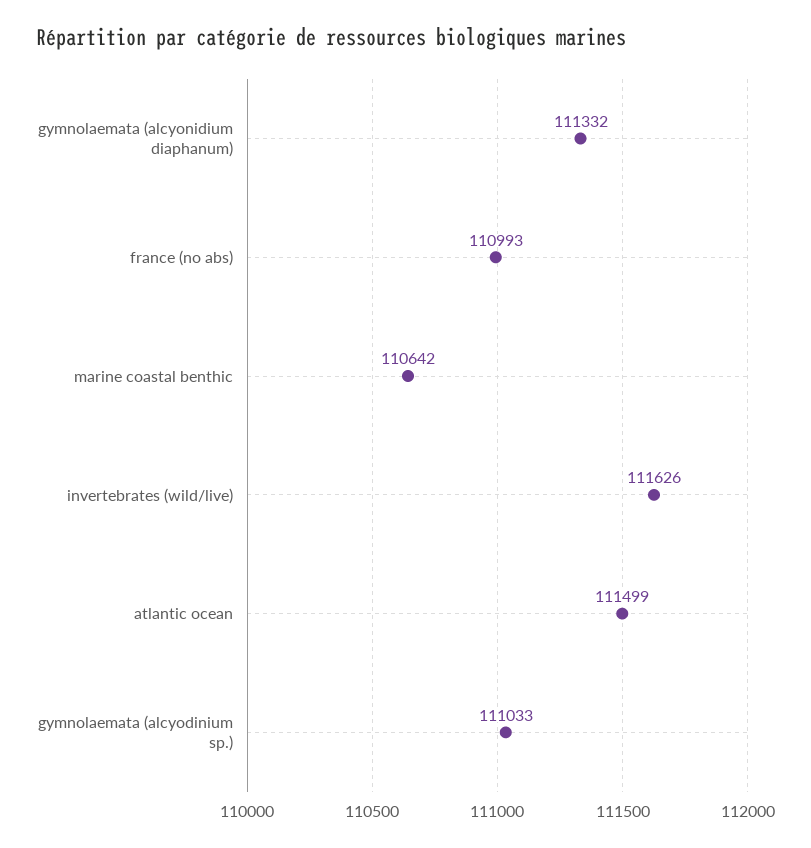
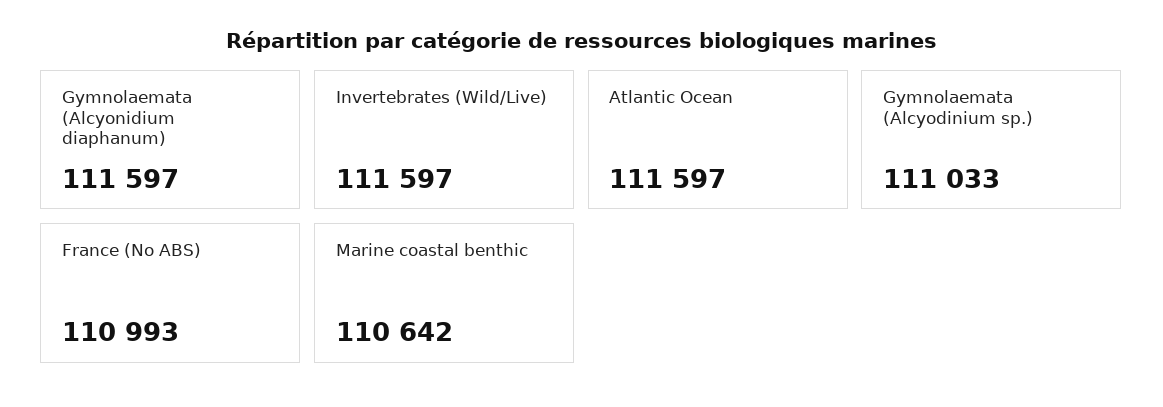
gymnolaemata (alcyonidium diaphanum): 111332 -> 111597
invertebrates (wild/live): 111626 -> 111597
atlantic ocean: 111499 -> 111597

